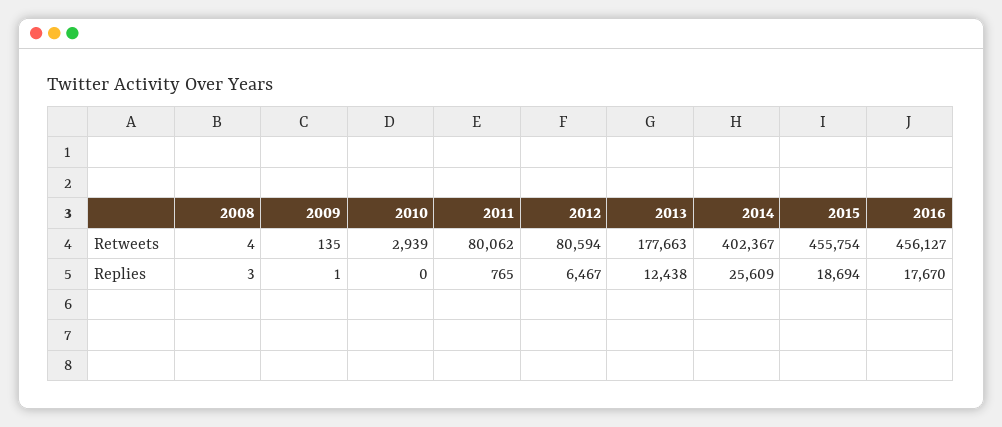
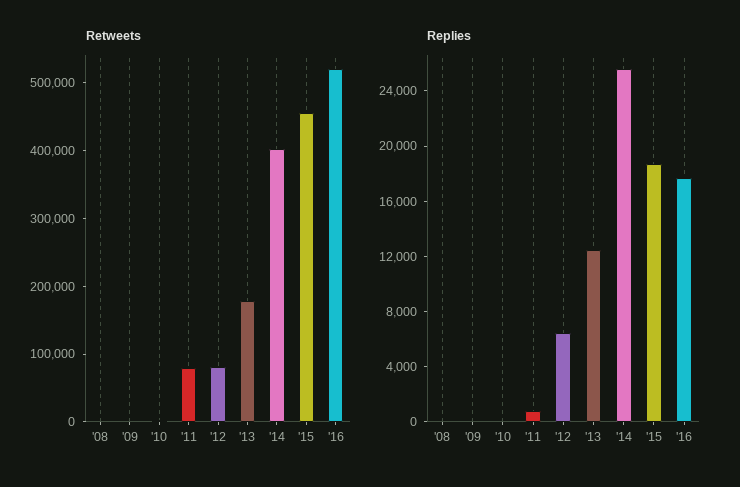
Retweets, 2016: 456127 -> 520000

